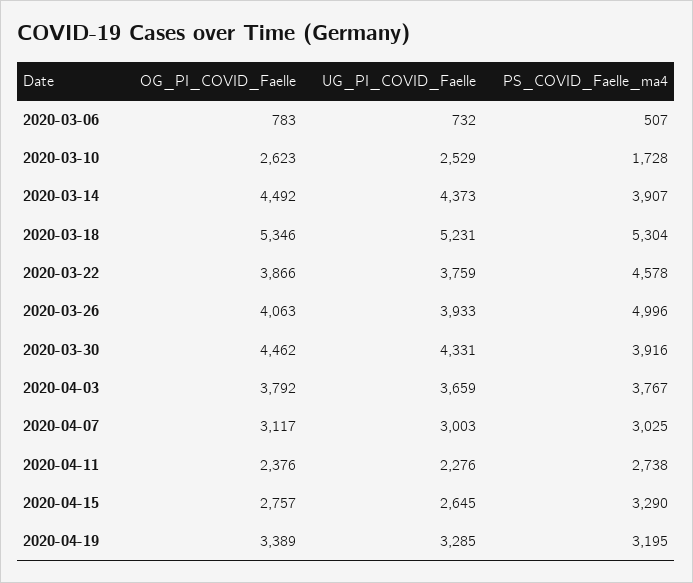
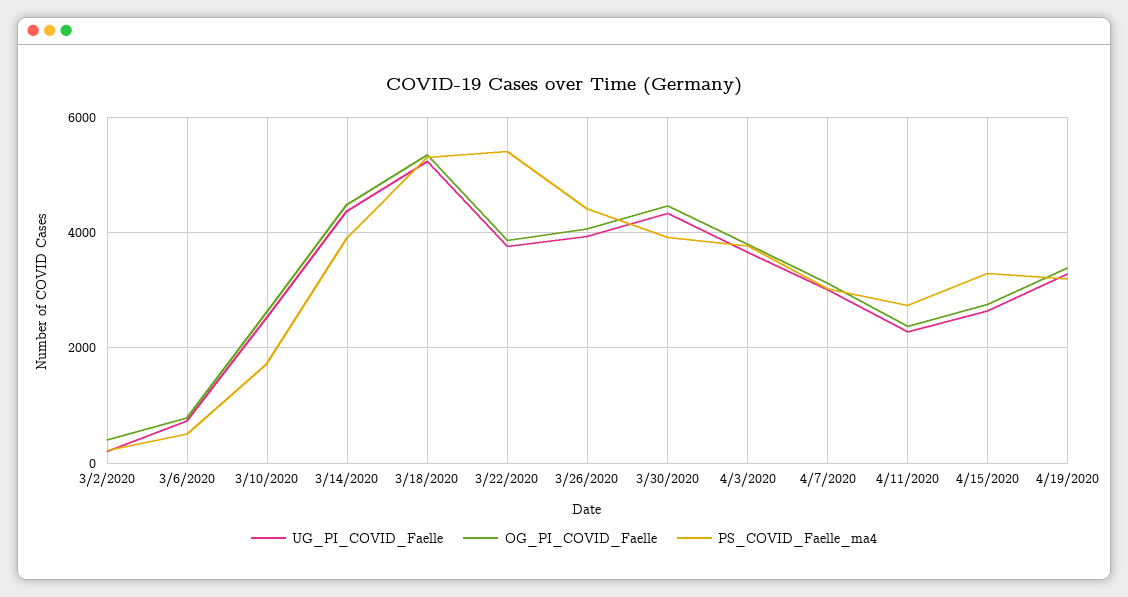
PS_COVID_Faelle_ma4, 2020-03-22: 4578 -> 5400
PS_COVID_Faelle_ma4, 2020-03-26: 4996 -> 4400
UG_PI_COVID_Faelle, 3/2/2020: none -> 200
OG_PI_COVID_Faelle, 3/2/2020: none -> 400
PS_COVID_Faelle_ma4, 3/2/2020: none -> 200

